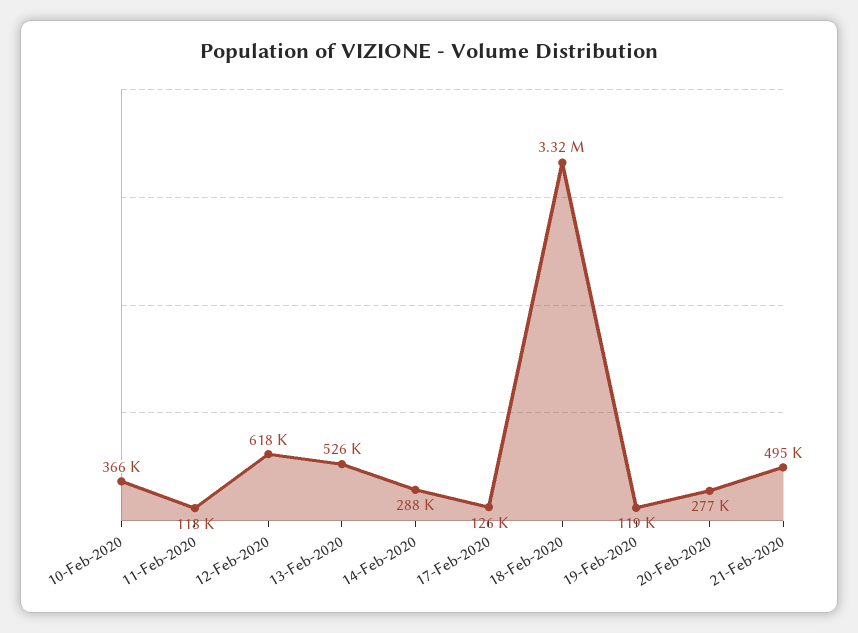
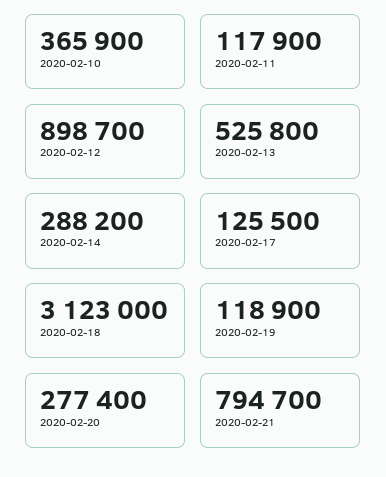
12-Feb-2020: 618000 -> 898700
18-Feb-2020: 3320000 -> 3123000
21-Feb-2020: 495000 -> 794700

